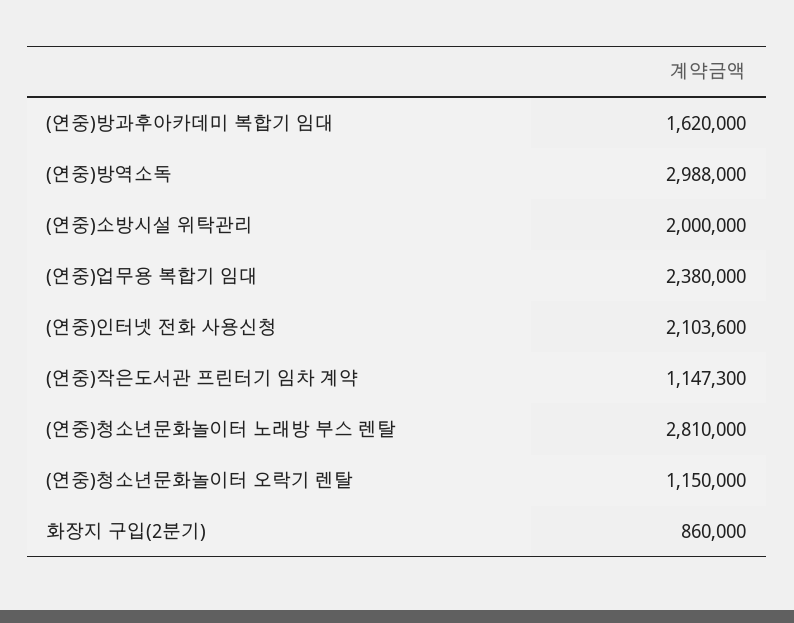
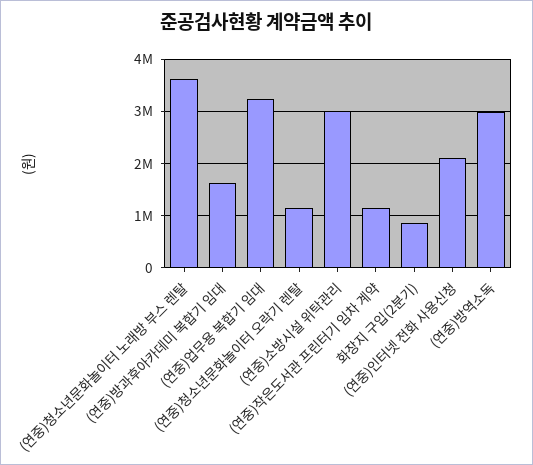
(연중)소방시설 위탁관리: 2000000 -> 3000000
(연중)업무용 복합기 임대: 2380000 -> 3200000
(연중)청소년문화놀이터 노래방 부스 렌탈: 2810000 -> 3600000

